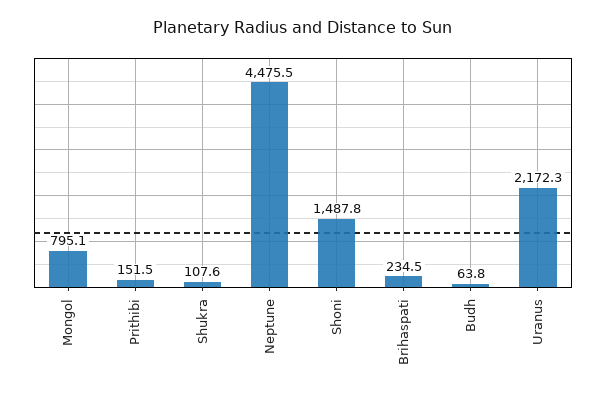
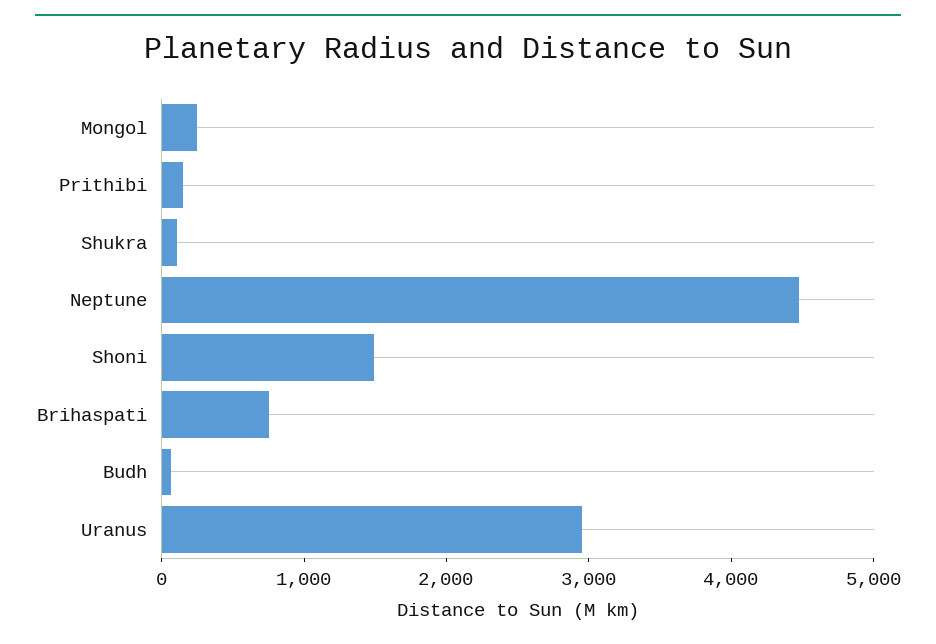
Mongol: 795.1 -> 200
Brihaspati: 234.5 -> 800
Uranus: 2172.3 -> 3000

